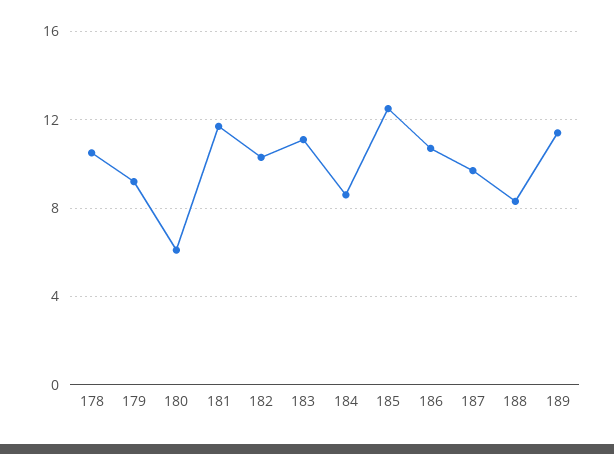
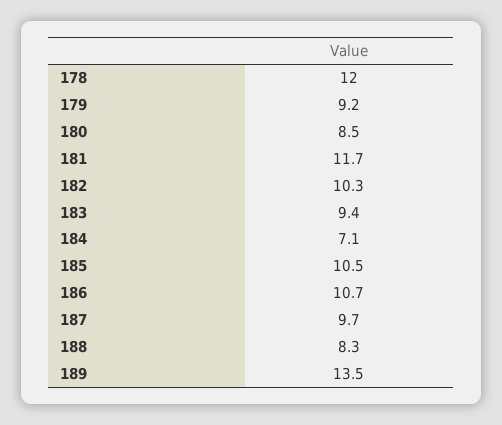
178: 10.5 -> 12
180: 6 -> 8.5
183: 11 -> 9.4
184: 8.5 -> 7.1
185: 12.5 -> 10.5
189: 11.5 -> 13.5

